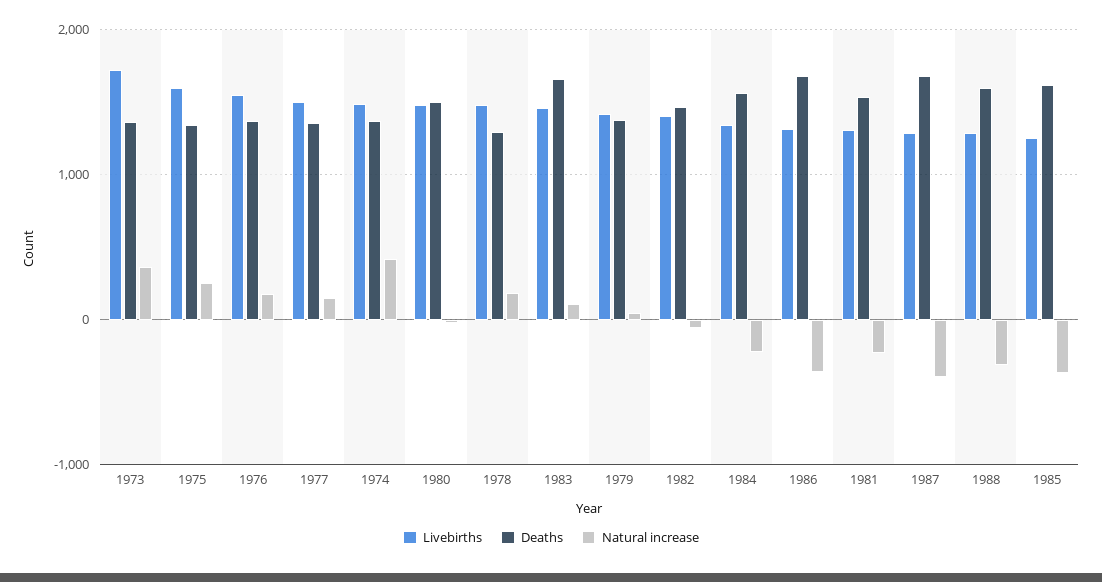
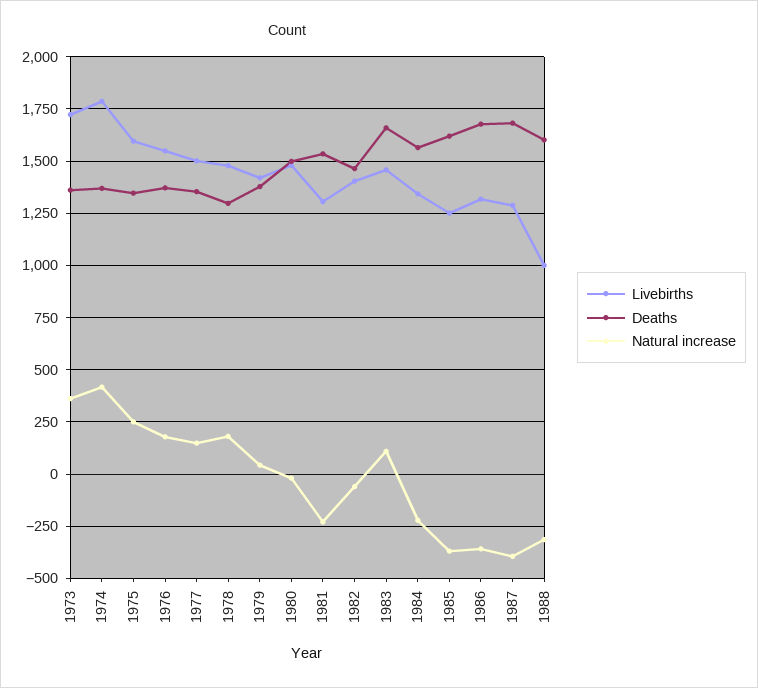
Livebirths, 1974: 1500 -> 1800
Livebirths, 1988: 1300 -> 1000

